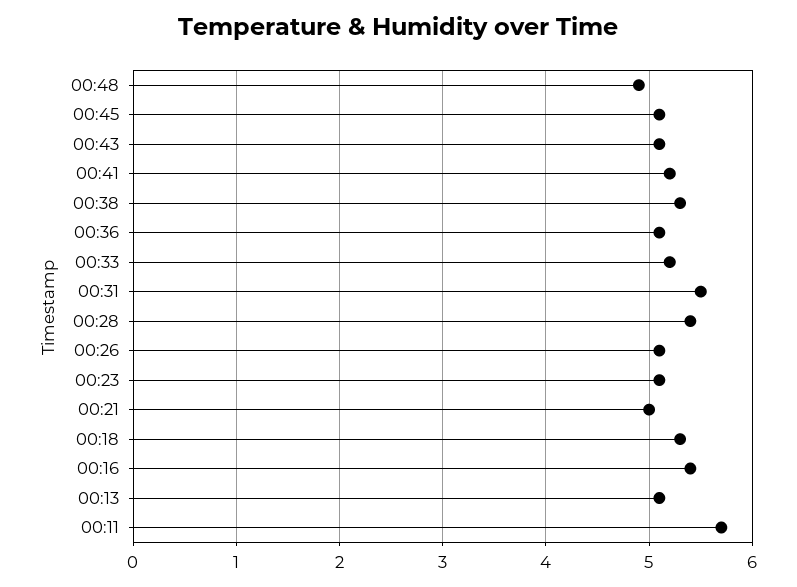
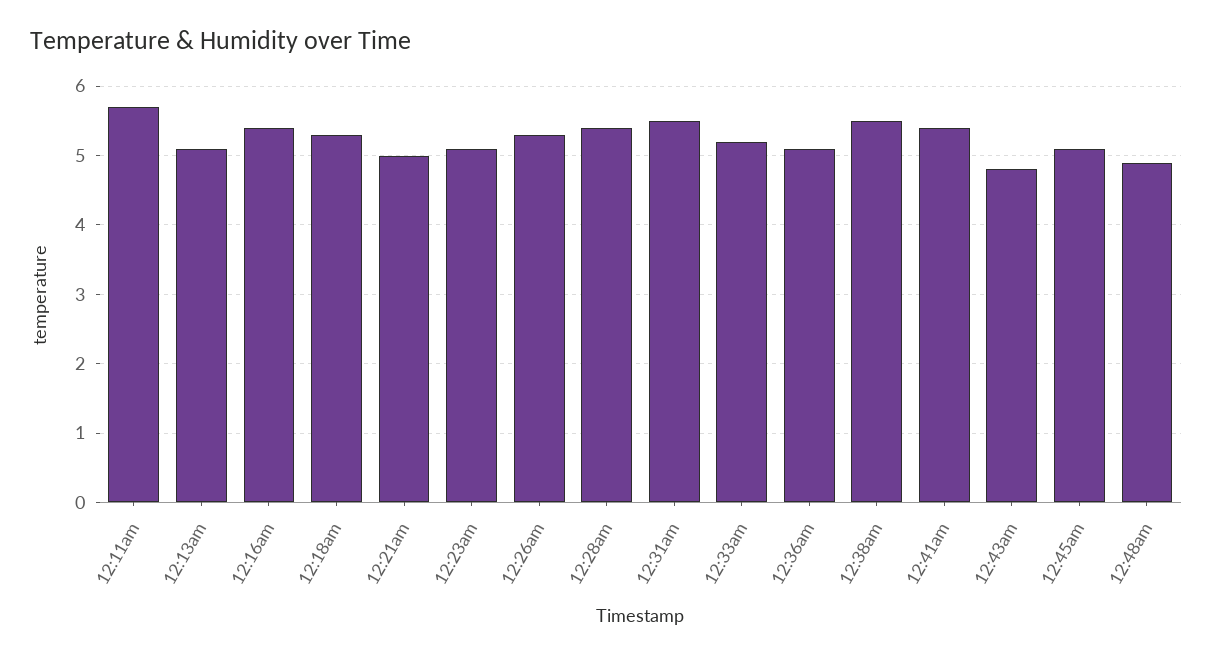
00:43: 5.1 -> 4.8
00:41: 5.2 -> 5.4
00:38: 5.3 -> 5.5
00:26: 5.1 -> 5.3

